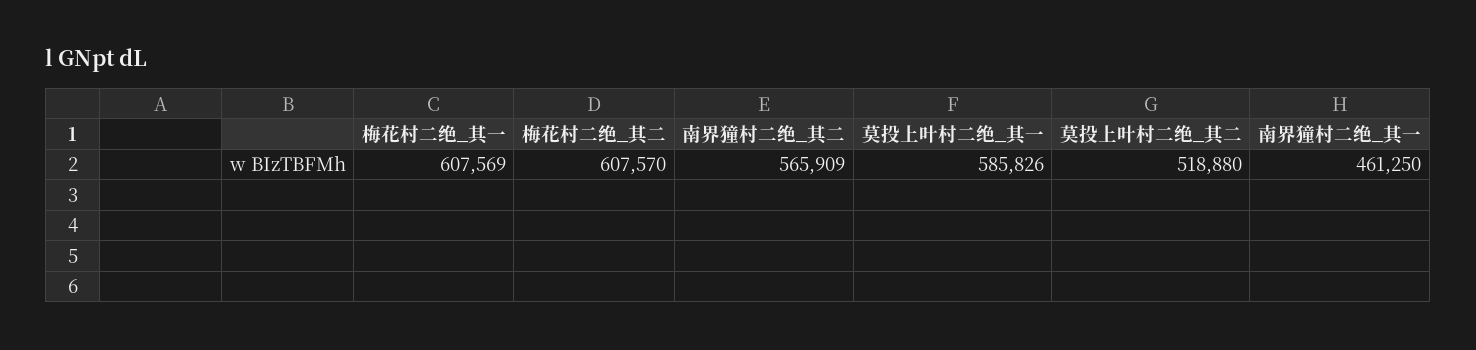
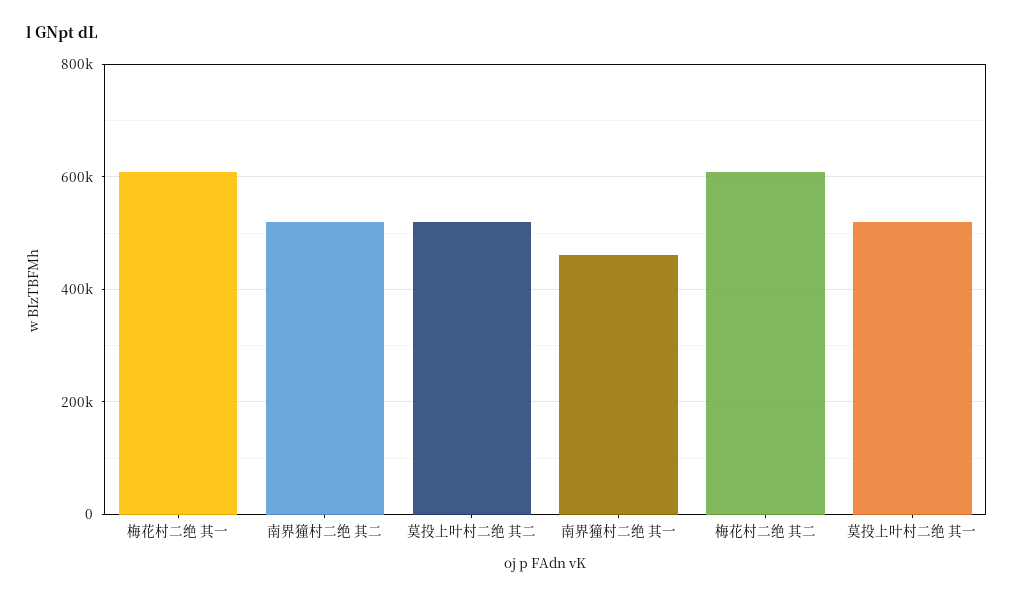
南界獞村二绝_其二: 565909 -> 520000
莫投上叶村二绝_其一: 585826 -> 520000

